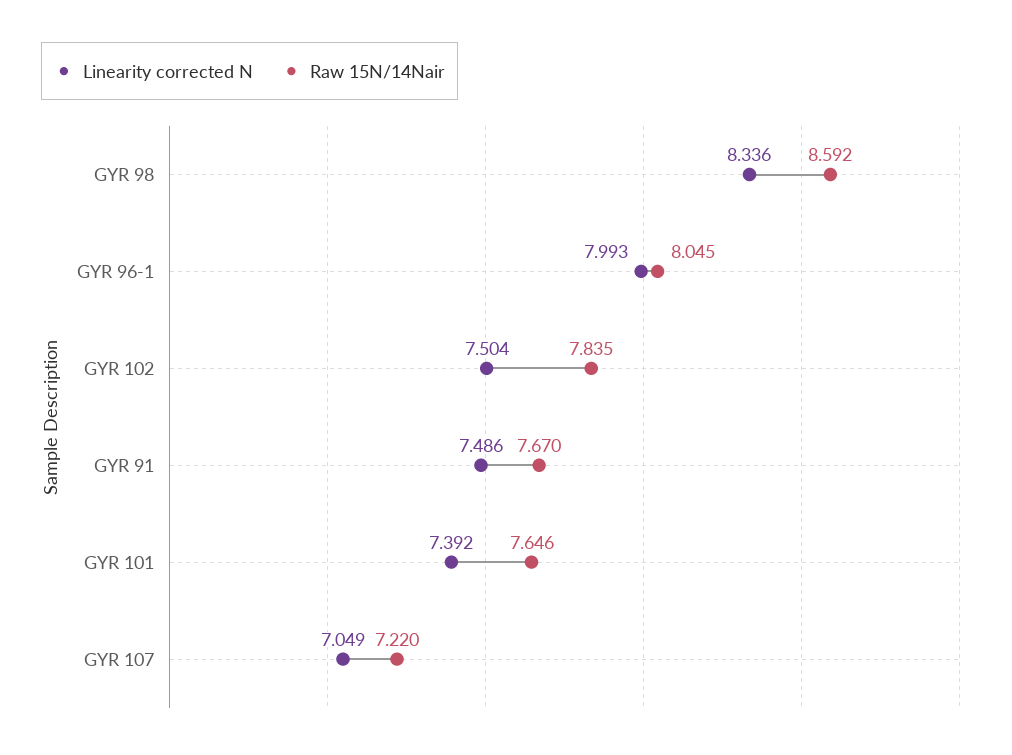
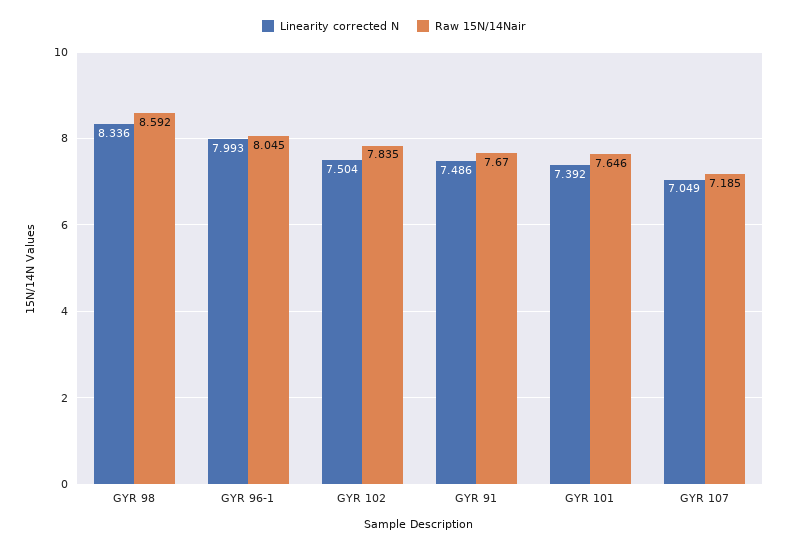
Raw 15N/14Nair, GYR 107: 7.22 -> 7.185

